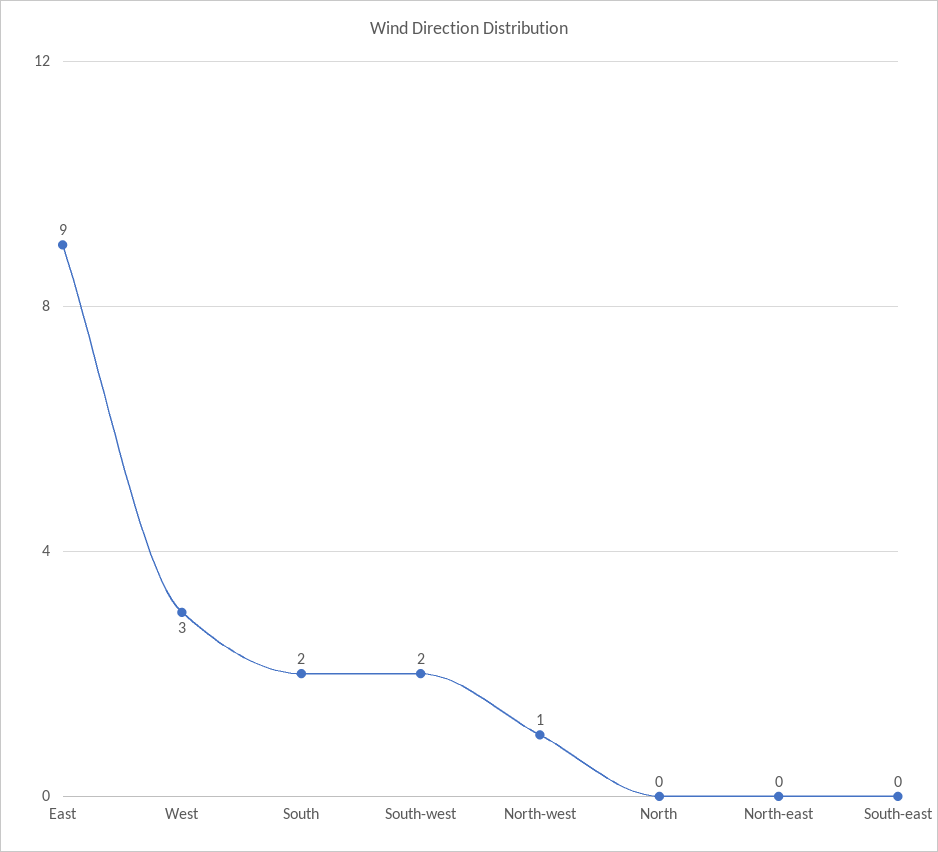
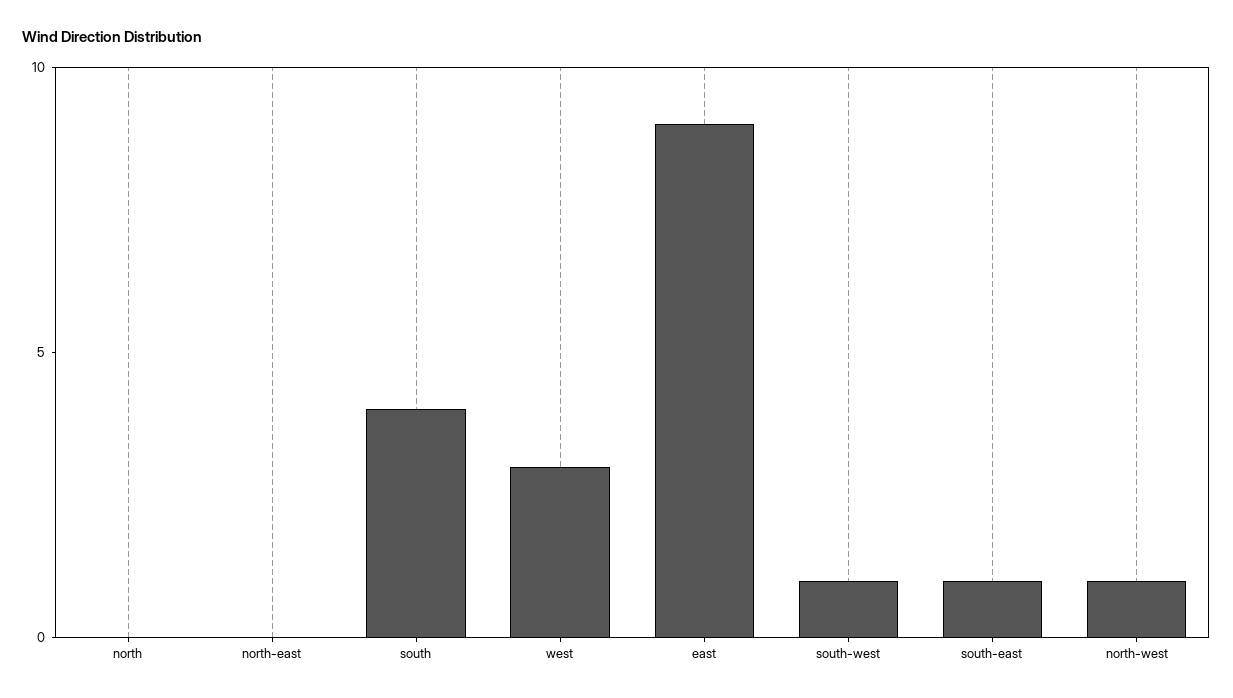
South: 2 -> 4
South-west: 2 -> 1
South-east: 0 -> 1

